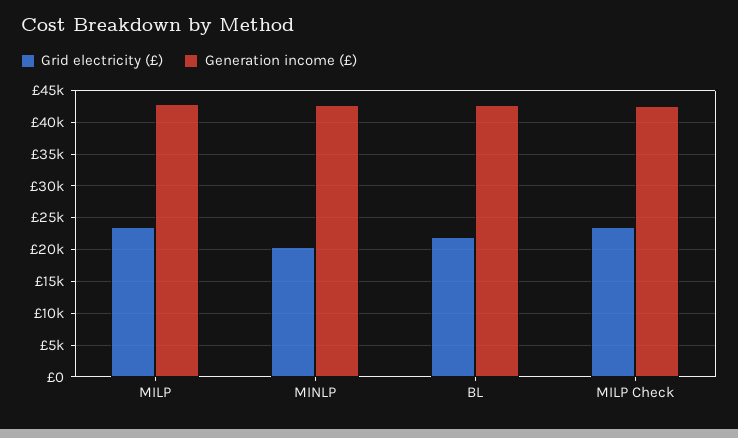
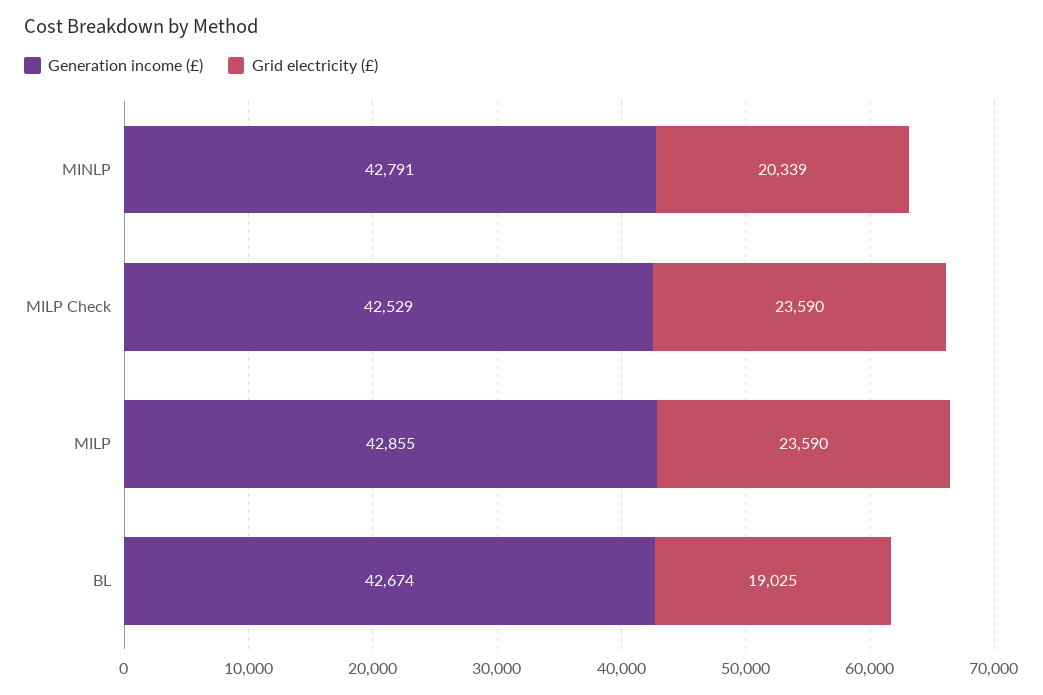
Grid electricity (£), BL: 22000 -> 19025

